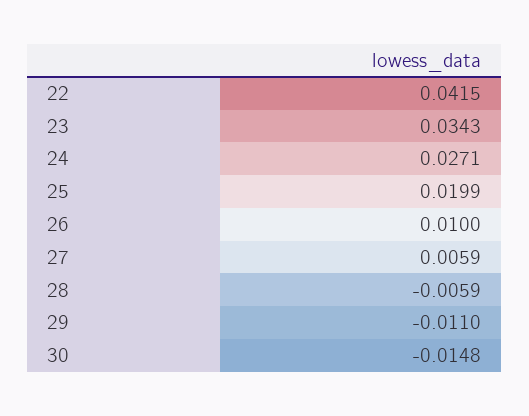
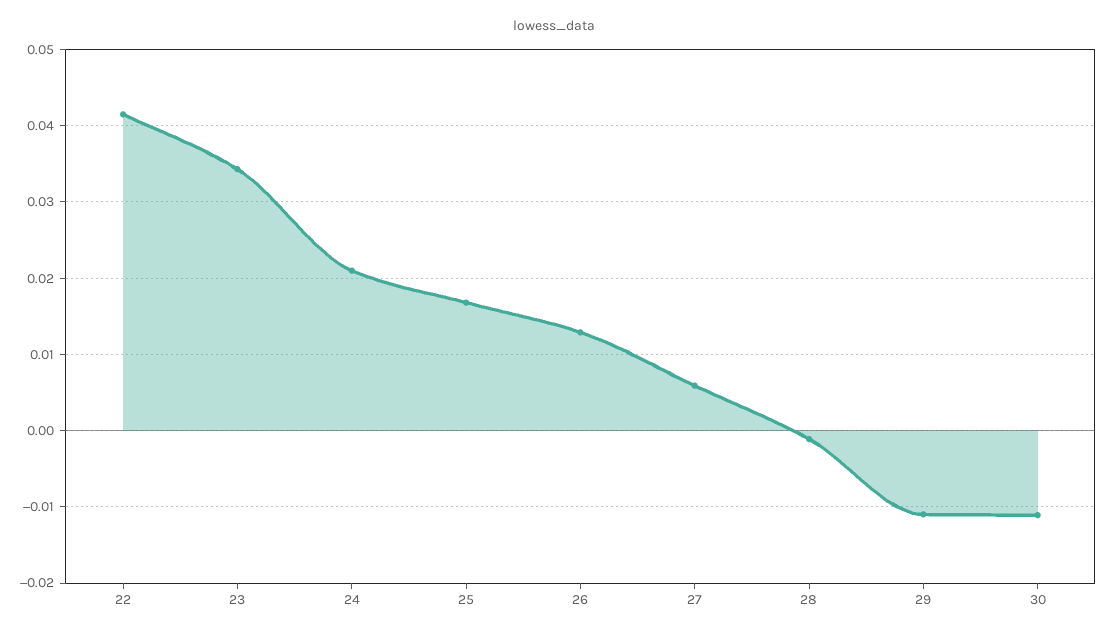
24: 0.0271 -> 0.021
25: 0.0199 -> 0.017
26: 0.01 -> 0.013
28: -0.0059 -> -0.001
30: -0.0148 -> -0.011

